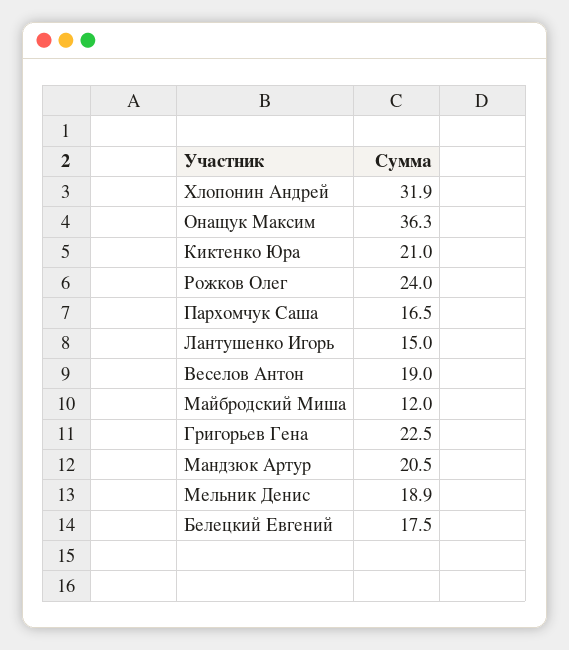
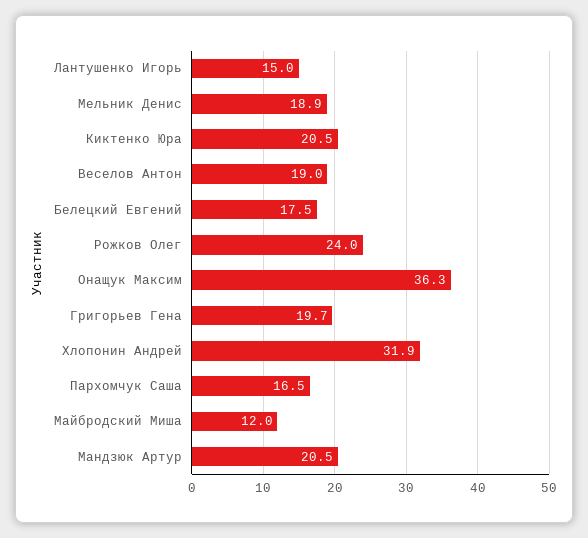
Киктенко Юра: 21 -> 20.5
Григорьев Гена: 22.5 -> 19.7

